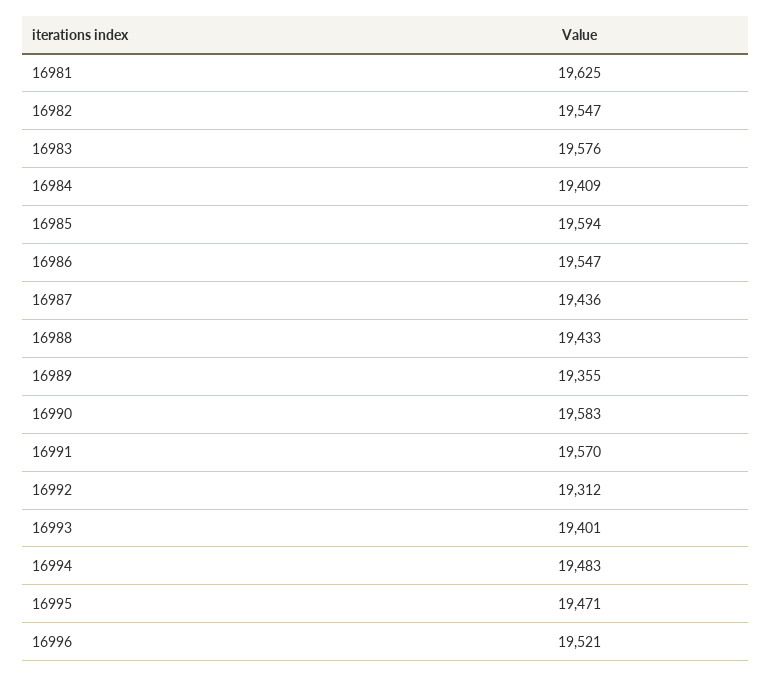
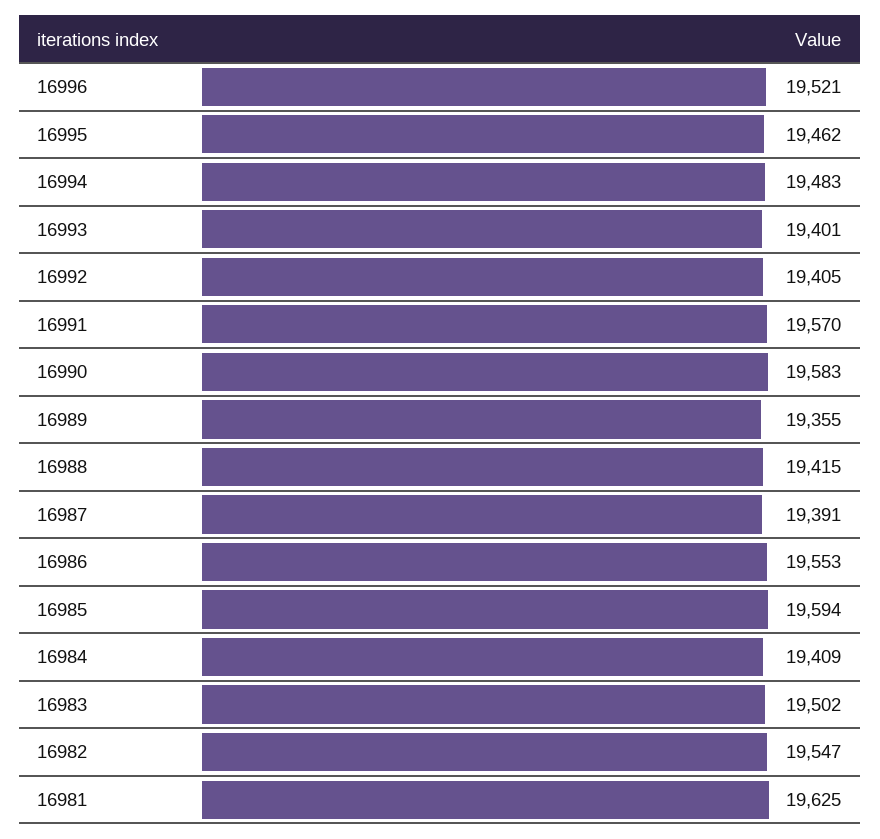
16983: 19576 -> 19502
16986: 19547 -> 19553
16987: 19436 -> 19391
16988: 19433 -> 19415
16992: 19312 -> 19405
16995: 19471 -> 19462

